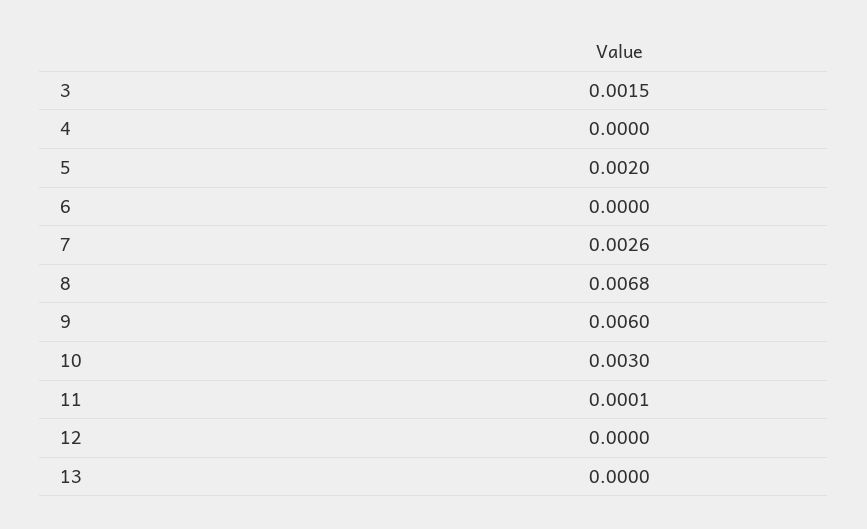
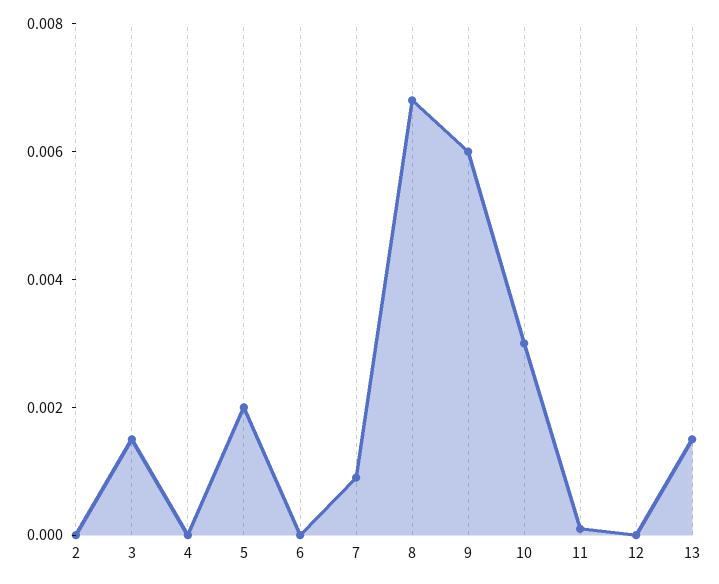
7: 0.0026 -> 0.001
13: 0 -> 0.0015
2: none -> 0

